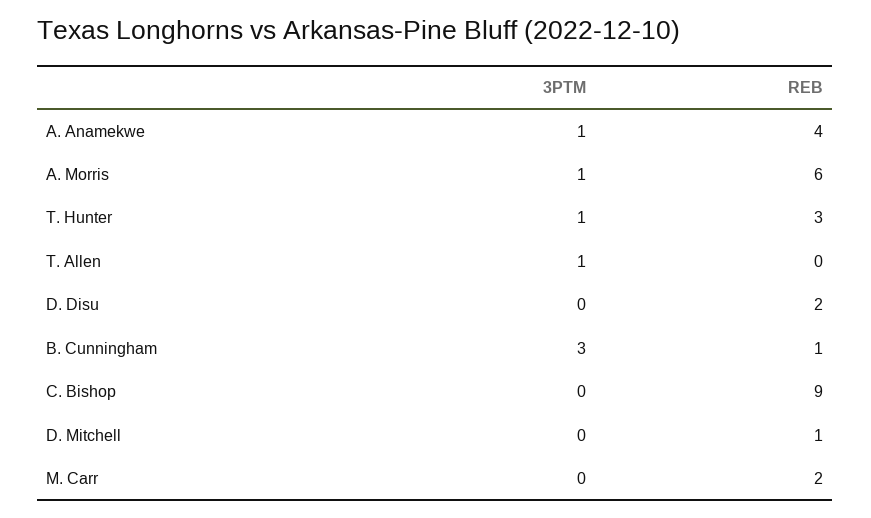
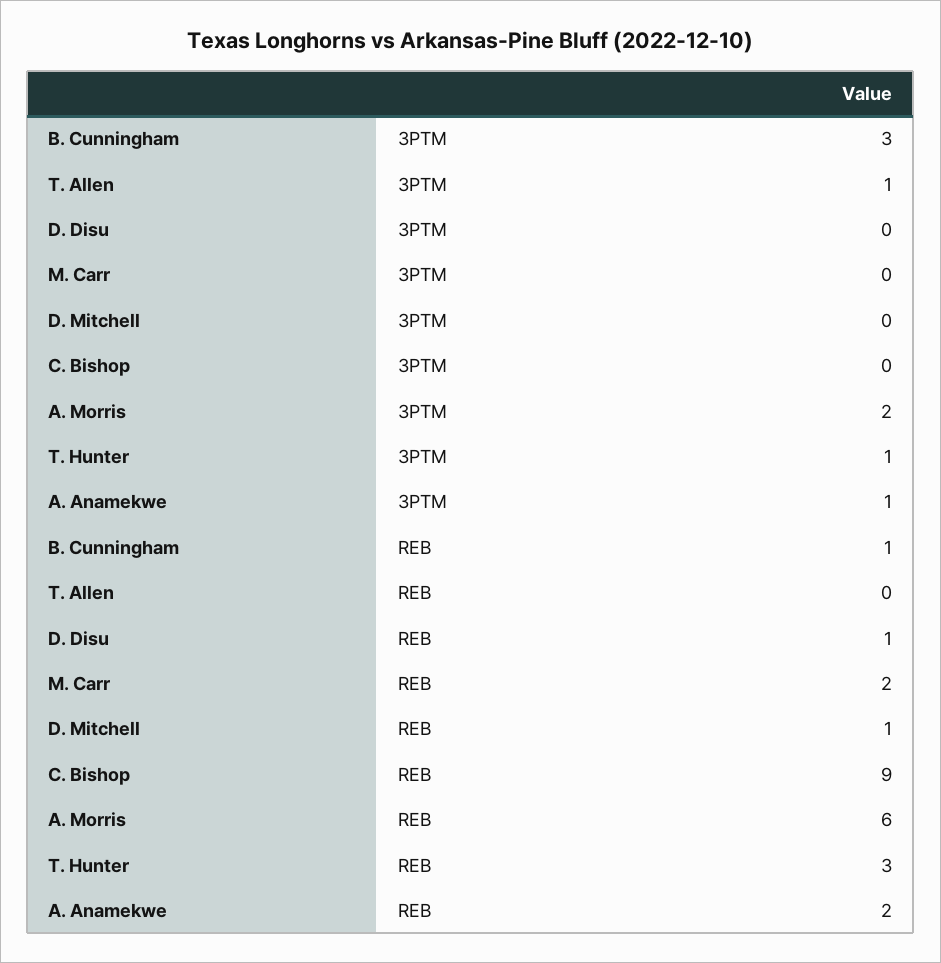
REB, A. Anamekwe: 4 -> 2
3PTM, A. Morris: 1 -> 2
REB, D. Disu: 2 -> 1

